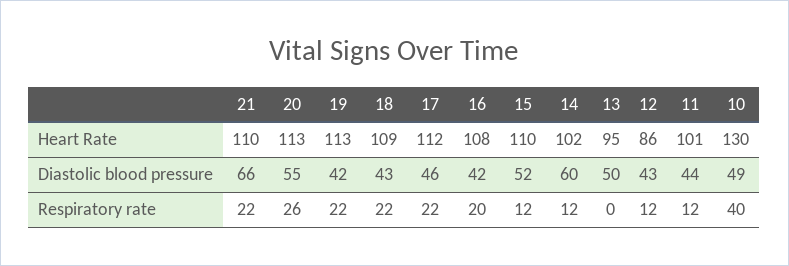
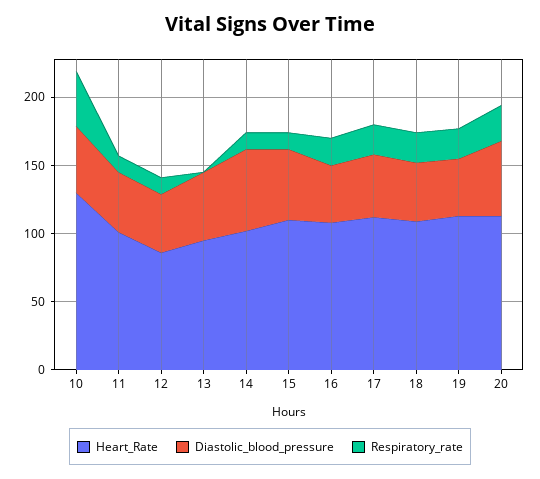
Heart Rate, 21: 110 -> none
Diastolic blood pressure, 21: 66 -> none
Respiratory rate, 21: 22 -> none

